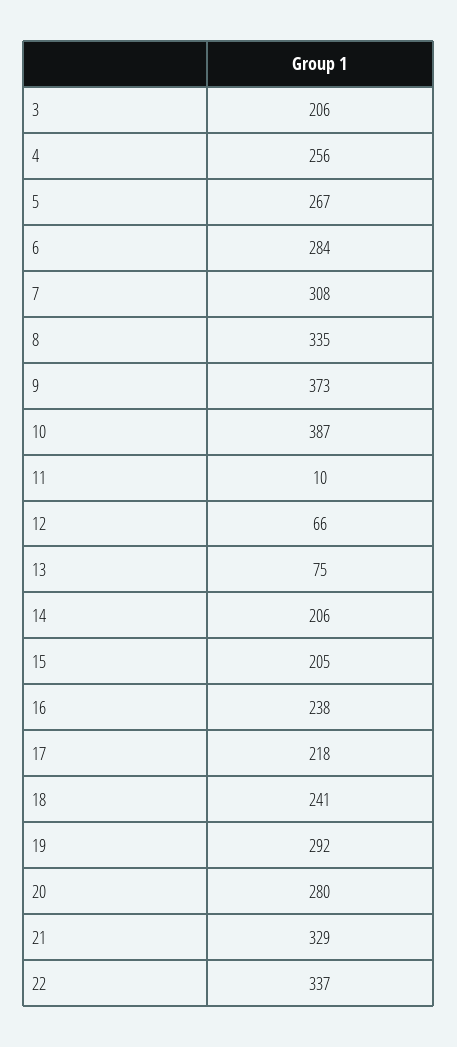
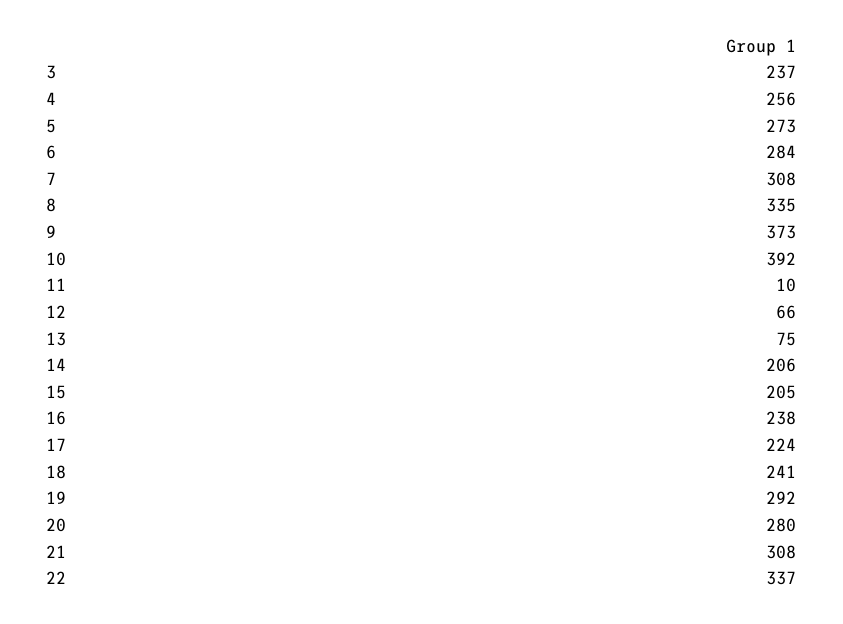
3: 206 -> 237
5: 267 -> 273
10: 387 -> 392
17: 218 -> 224
21: 329 -> 308

